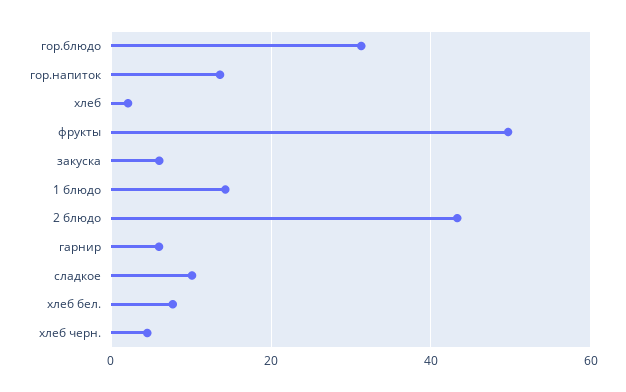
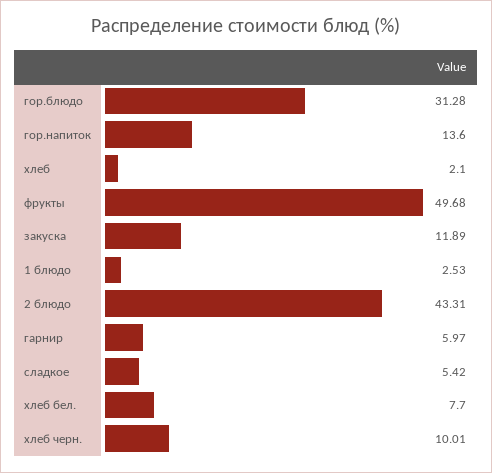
закуска: 6 -> 11.89
1 блюдо: 14 -> 2.53
сладкое: 10 -> 5.42
хлеб черн.: 4 -> 10.01

